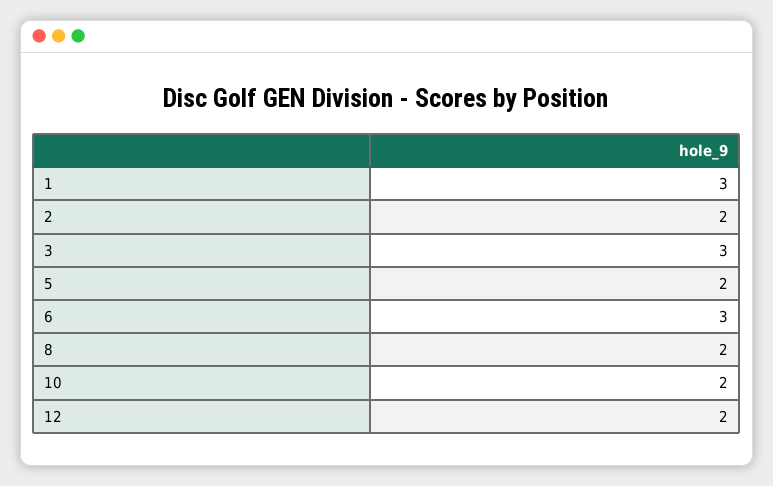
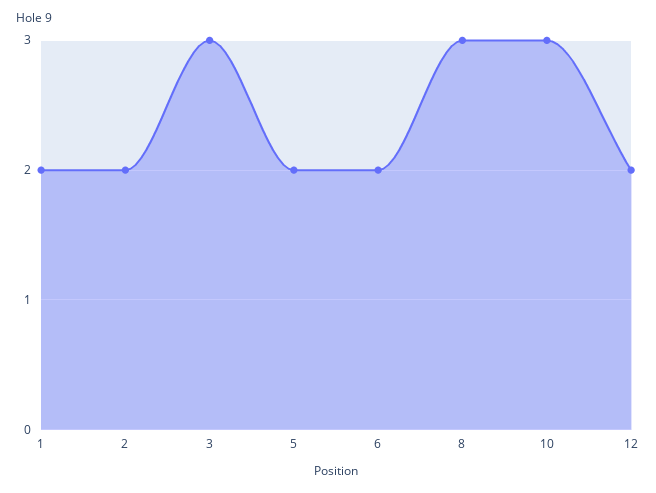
1: 3 -> 2
6: 3 -> 2
8: 2 -> 3
10: 2 -> 3

